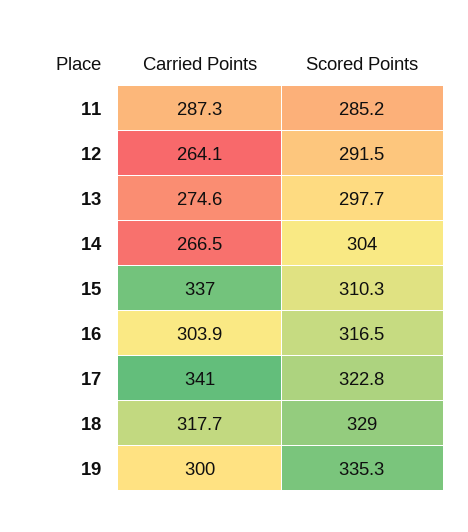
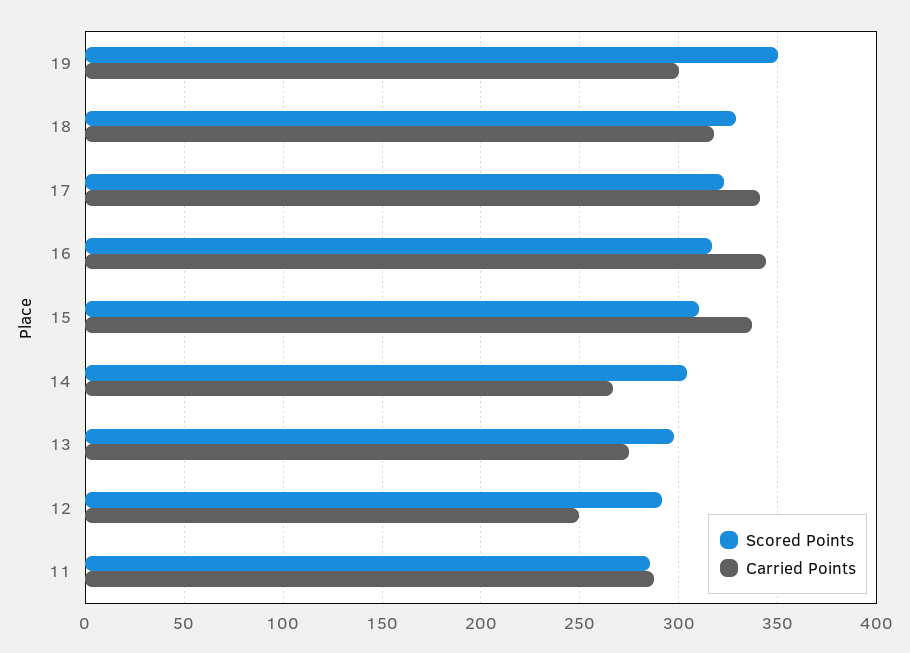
Carried Points, 12: 264.1 -> 250
Carried Points, 16: 303.9 -> 345
Scored Points, 19: 335.3 -> 350

